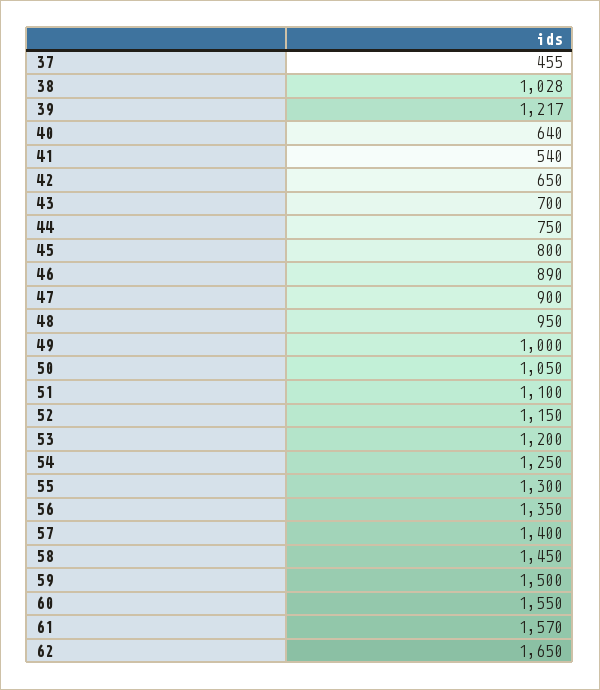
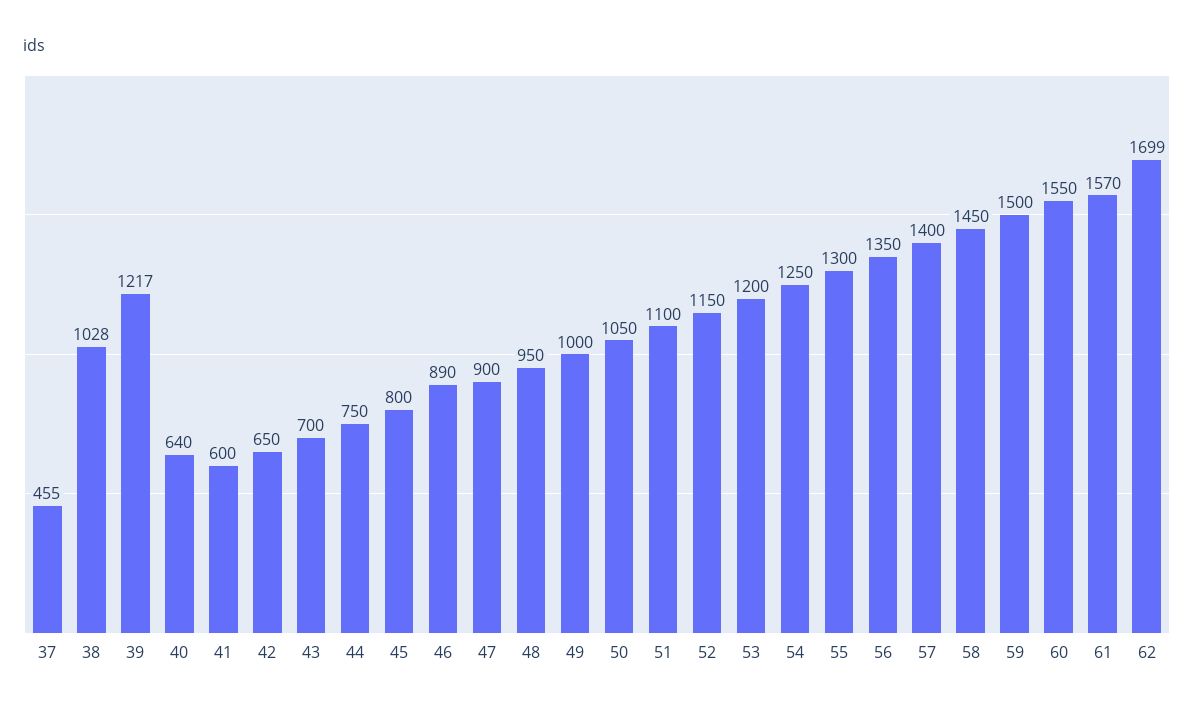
41: 540 -> 600
62: 1650 -> 1699

